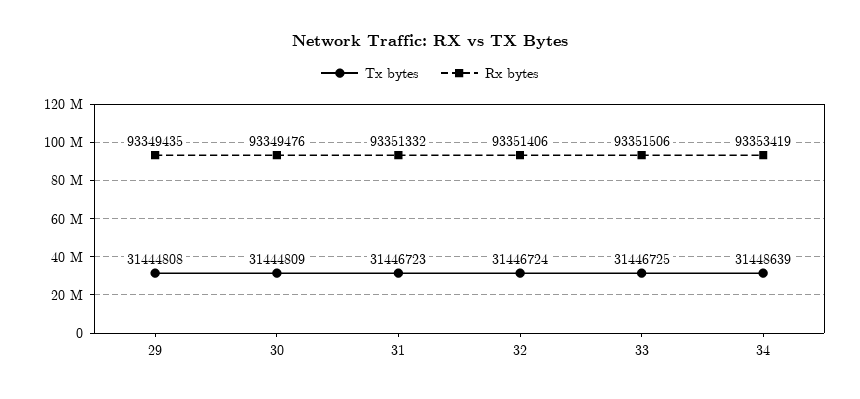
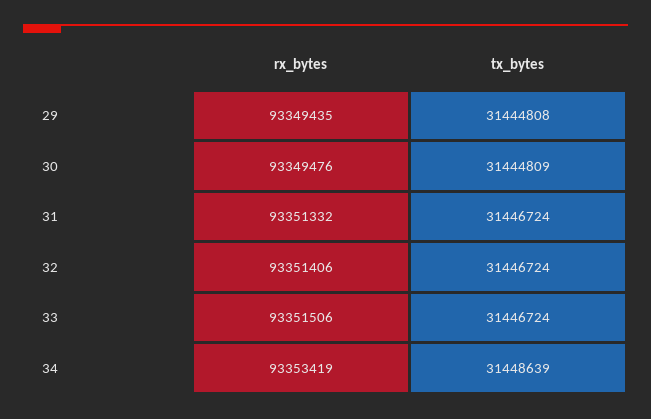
Tx bytes, 31: 31446723 -> 31446724
Tx bytes, 33: 31446725 -> 31446724

